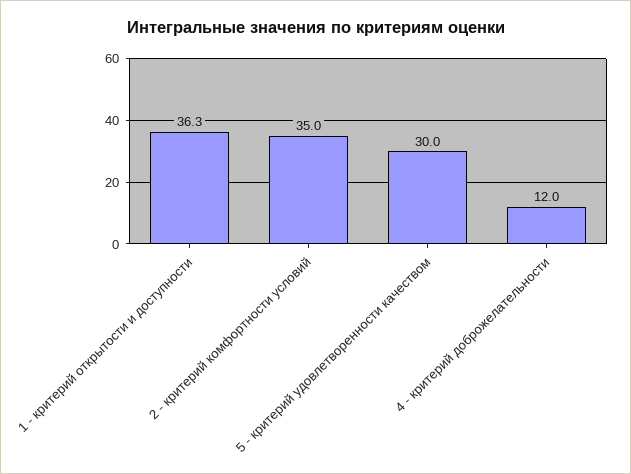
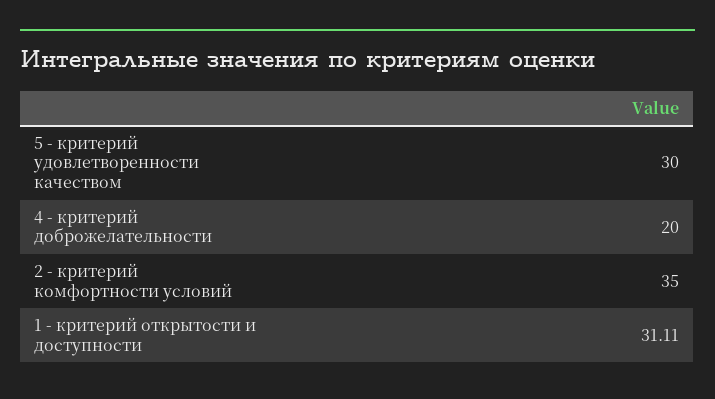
1 - критерий открытости и доступности: 36.3 -> 31.11
4 - критерий доброжелательности: 12 -> 20

